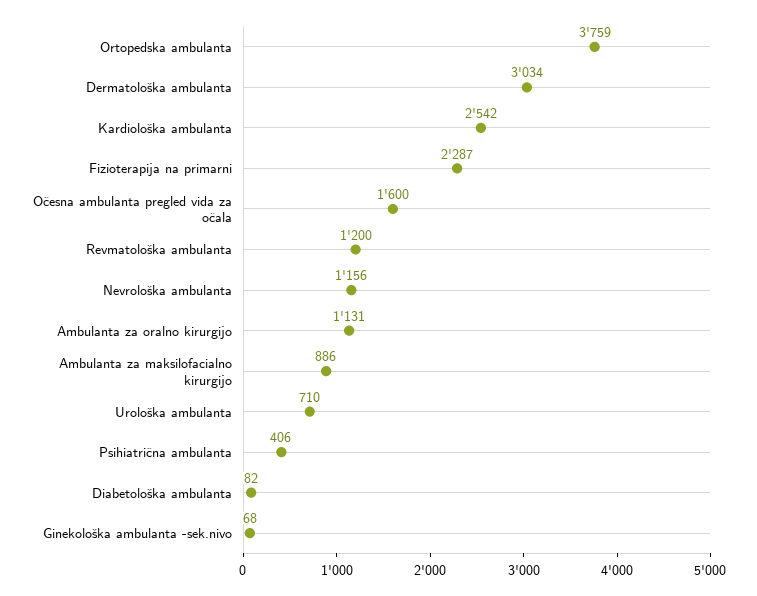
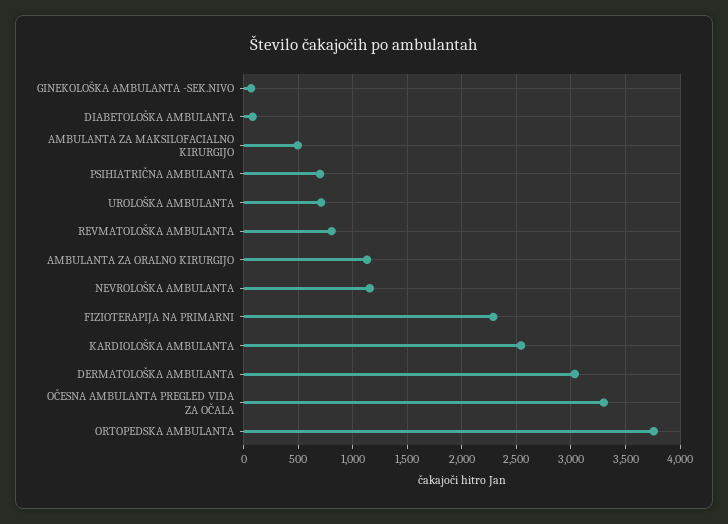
Očesna ambulanta pregled vida za očala: 1600 -> 3300
Revmatološka ambulanta: 1200 -> 800
Ambulanta za maksilofacialno kirurgijo: 886 -> 500
Psihiatrična ambulanta: 406 -> 700

